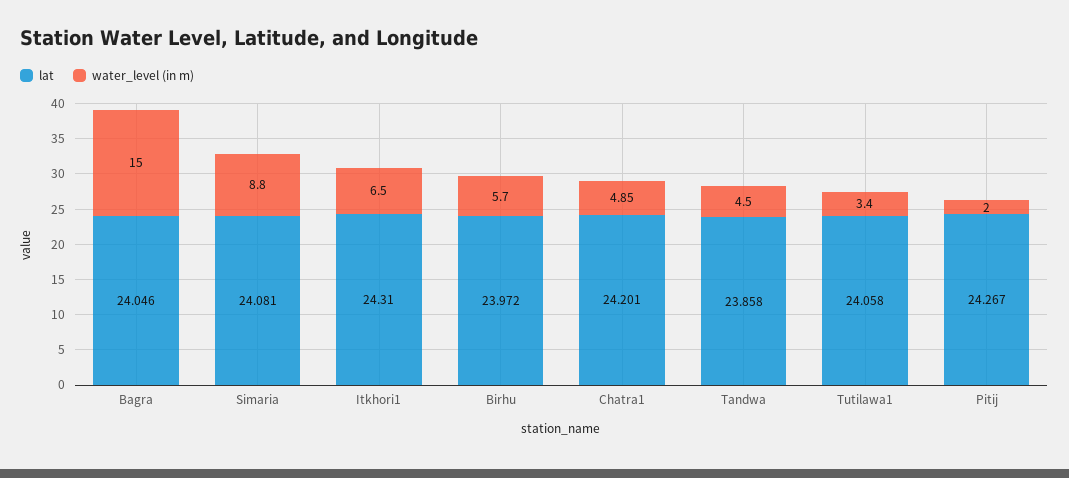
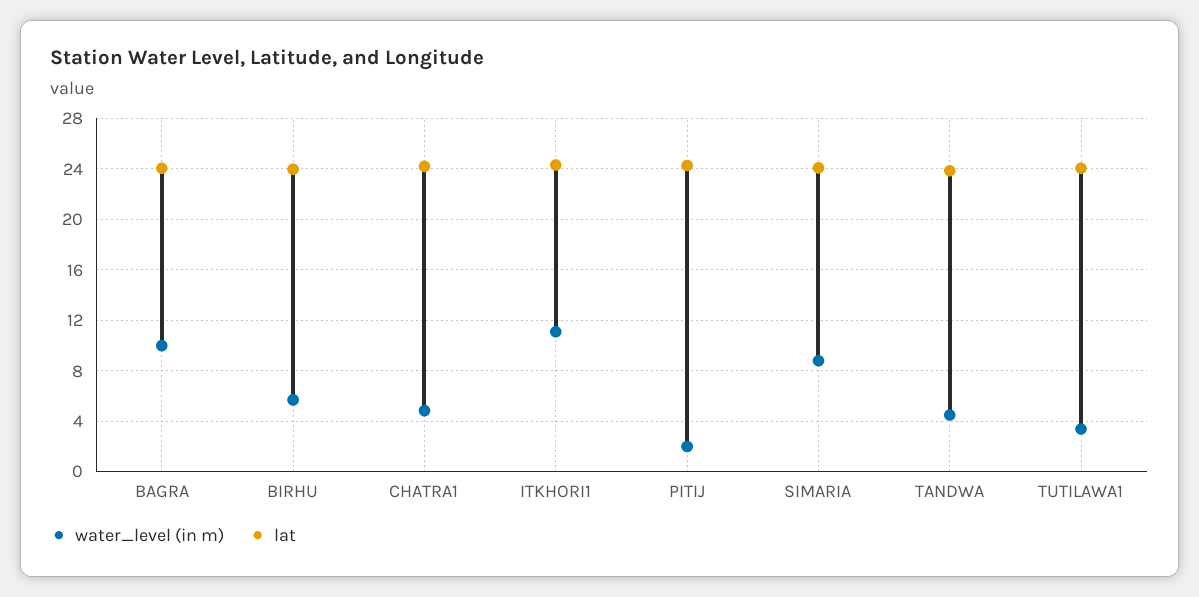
water_level (in m), Bagra: 15 -> 10
water_level (in m), Itkhori1: 6.5 -> 11

